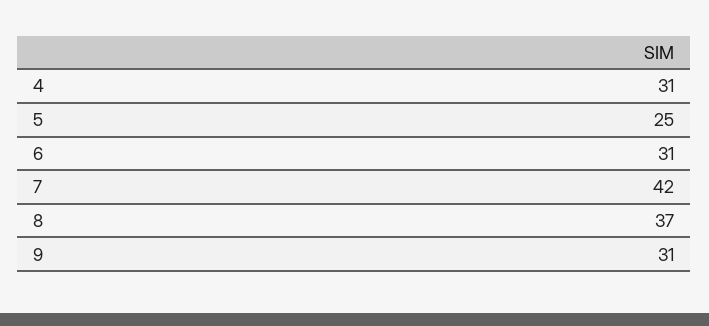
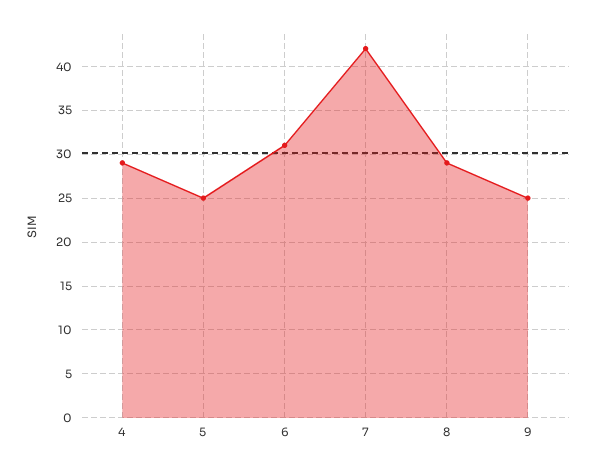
4: 31 -> 29
8: 37 -> 29
9: 31 -> 25

